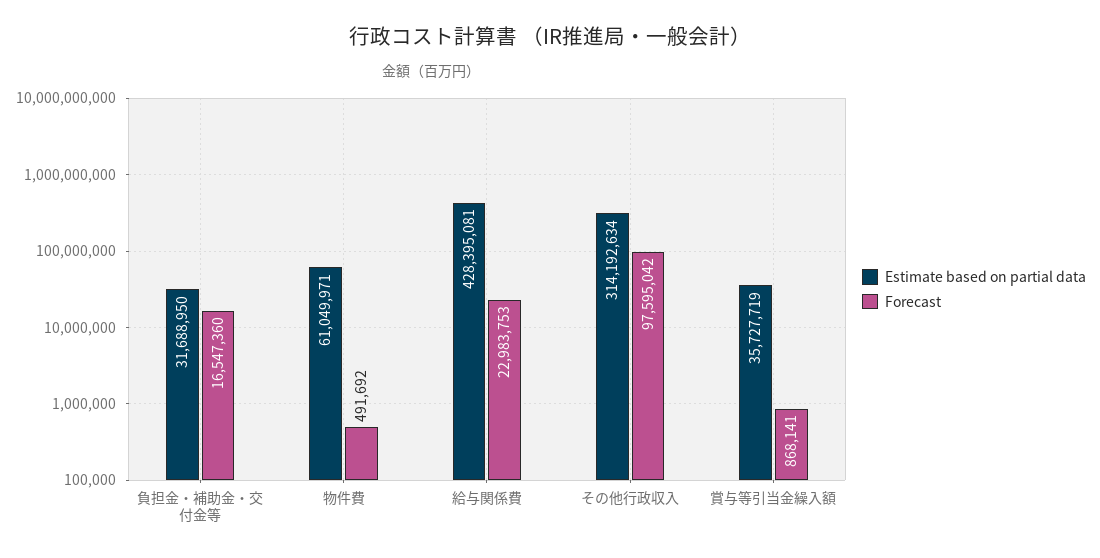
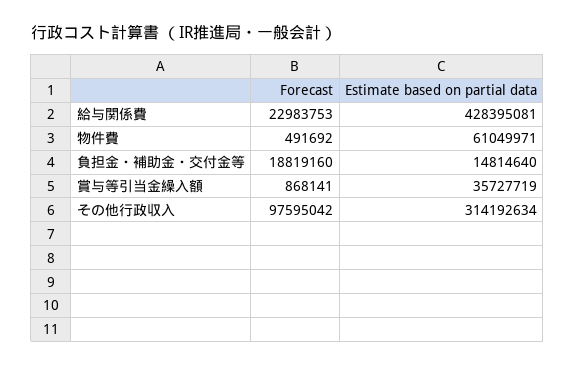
Estimate based on partial data, 負担金・補助金・交付金等: 31688950 -> 14814640
Forecast, 負担金・補助金・交付金等: 16547360 -> 18819160

